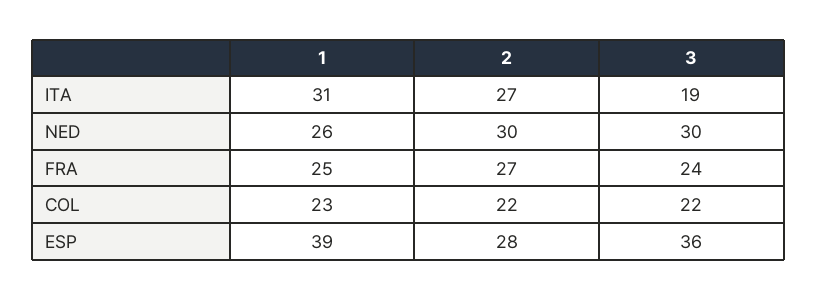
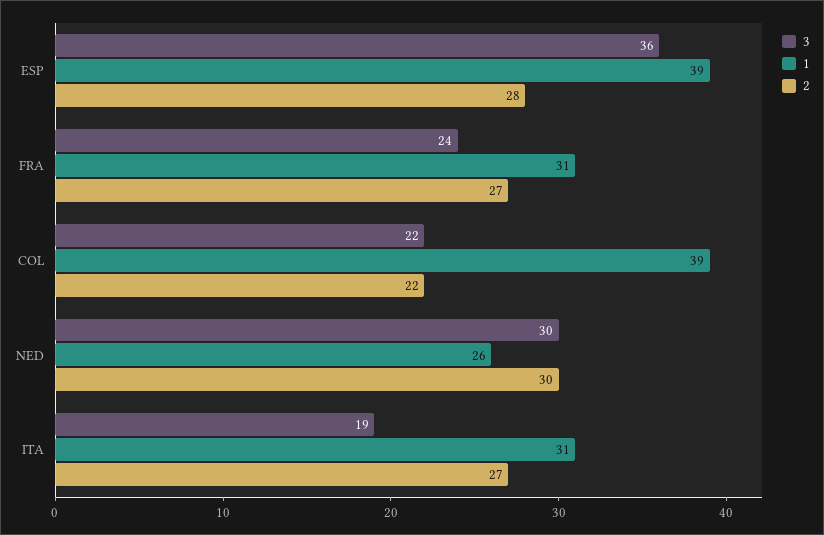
1, FRA: 25 -> 31
1, COL: 23 -> 39

